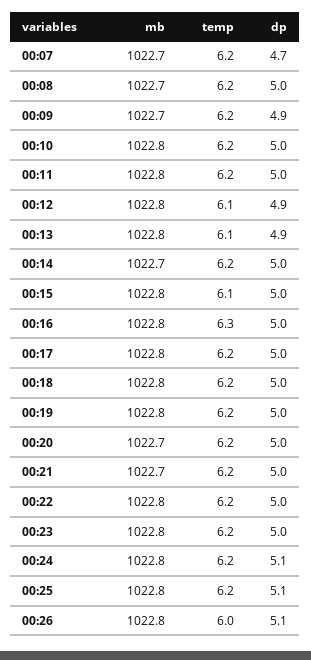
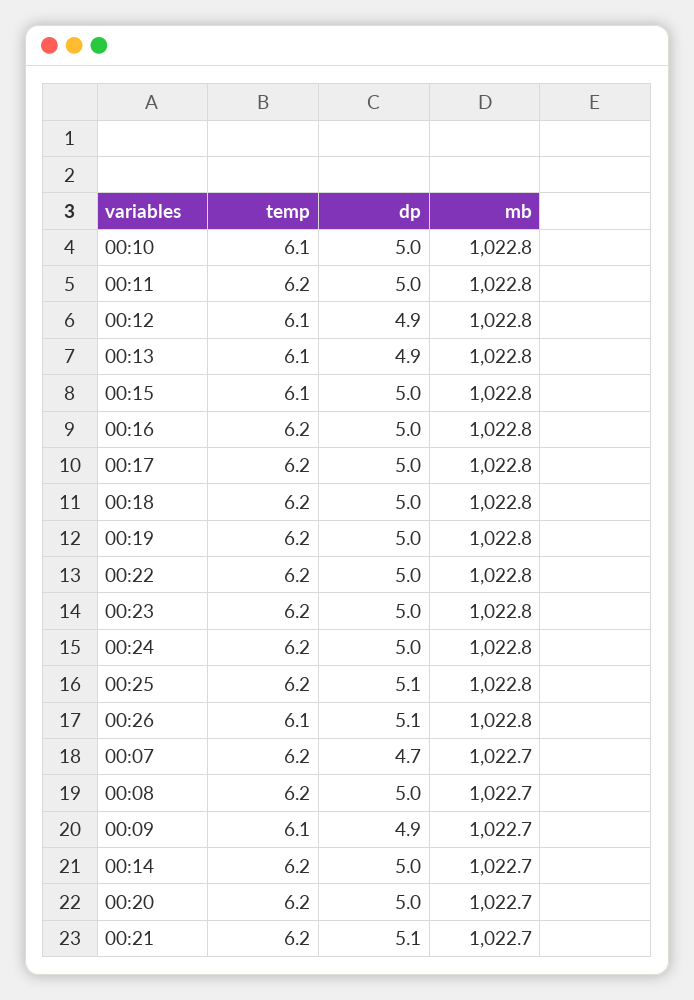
temp, 00:09: 6.2 -> 6.1
temp, 00:10: 6.2 -> 6.1
temp, 00:16: 6.3 -> 6.2
dp, 00:21: 5 -> 5.1
dp, 00:24: 5.1 -> 5
temp, 00:26: 6 -> 6.1

